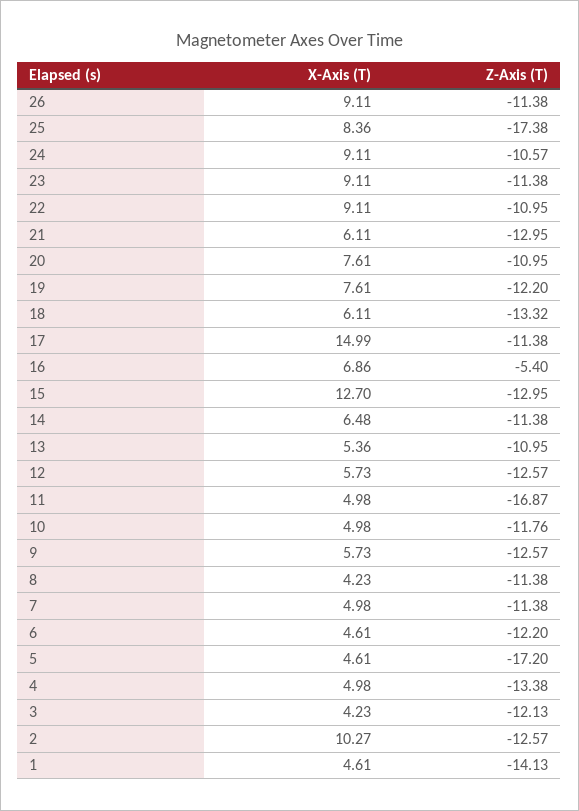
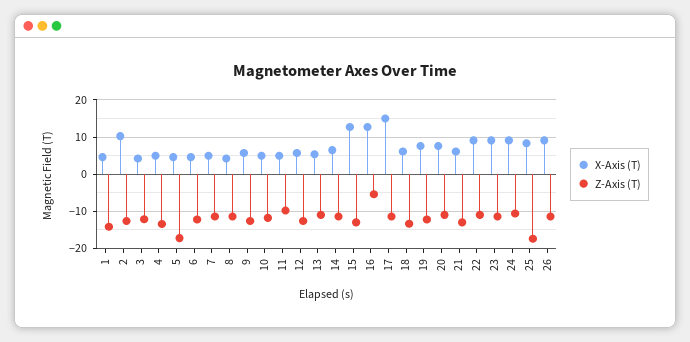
X-Axis (T), 16: 6.86 -> 12
Z-Axis (T), 11: -16.87 -> -10

